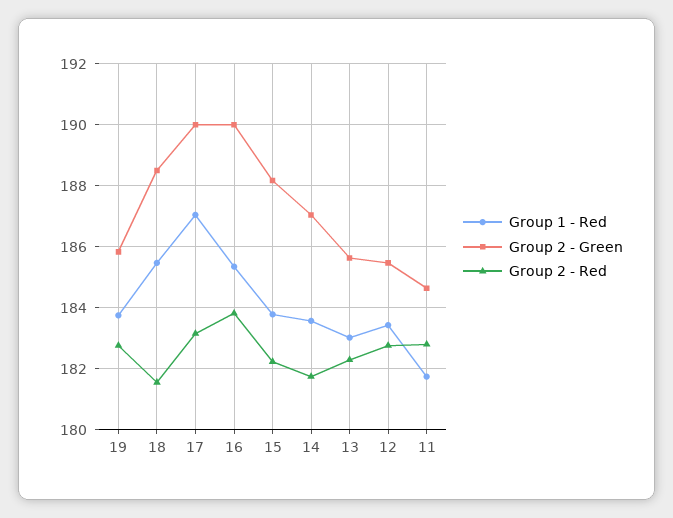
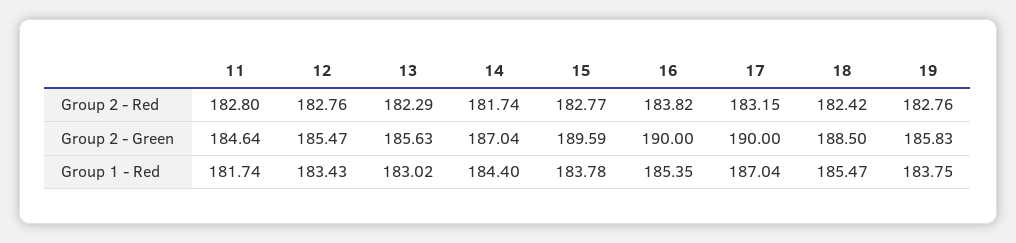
Group 2 - Red, 18: 181.6 -> 182.42
Group 2 - Green, 15: 188.2 -> 189.59
Group 2 - Red, 15: 182.2 -> 182.77
Group 1 - Red, 14: 183.6 -> 184.4

